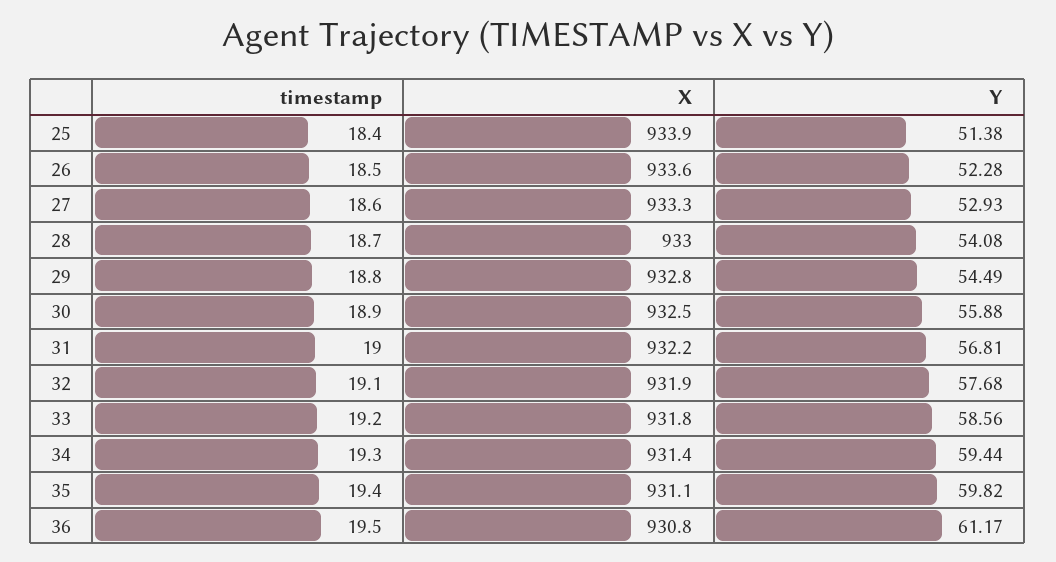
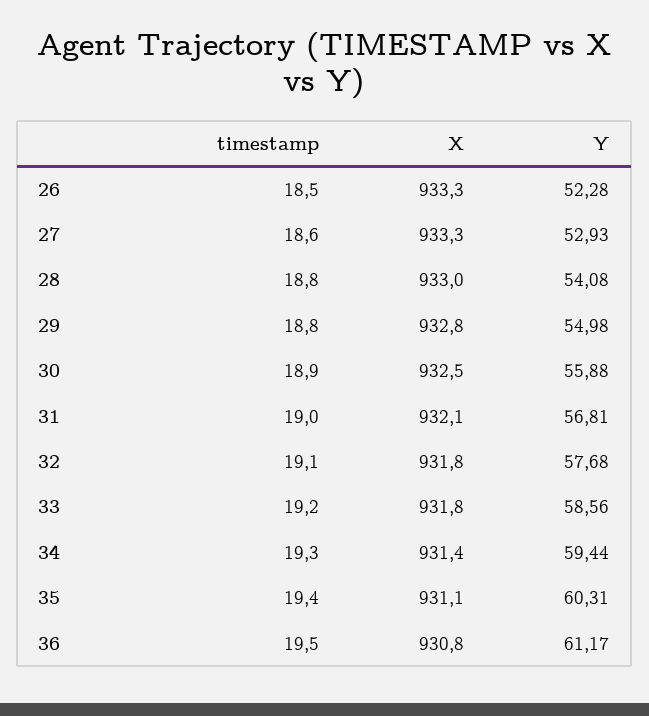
timestamp, 25: 18.4 -> none
X, 25: 933.9 -> none
Y, 25: 51.38 -> none
X, 26: 933.6 -> 933.3
timestamp, 28: 18.7 -> 18.8
Y, 29: 54.49 -> 54.98
X, 31: 932.2 -> 932.1
X, 32: 931.9 -> 931.8
Y, 35: 59.82 -> 60.31

